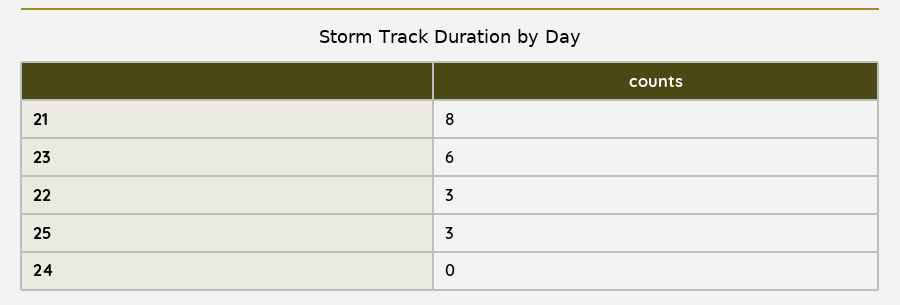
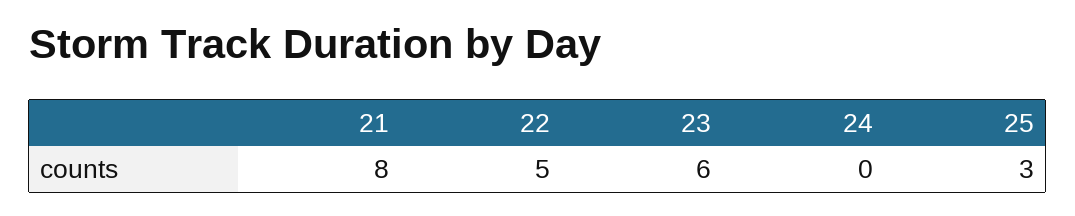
22: 3 -> 5

